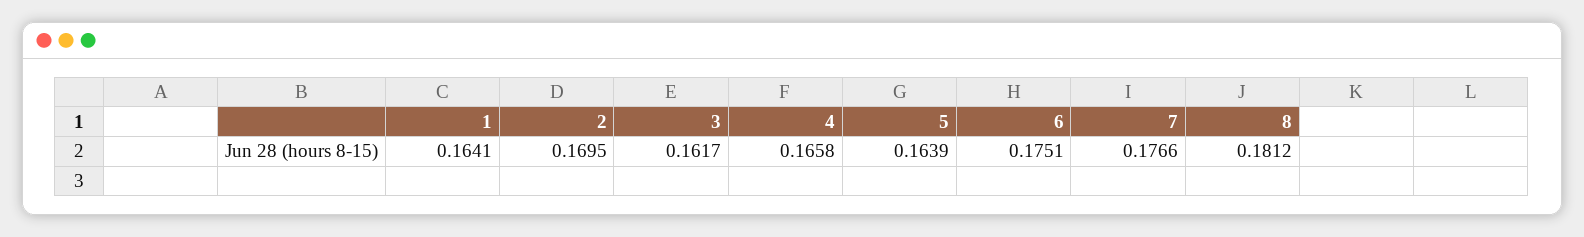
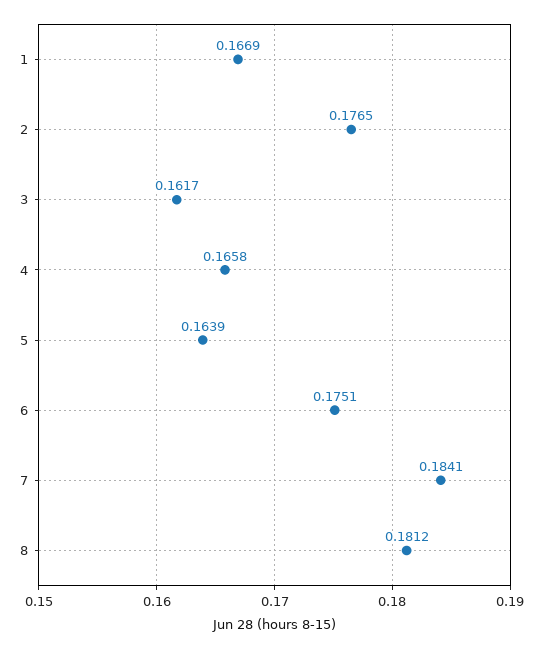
1: 0.1641 -> 0.1669
2: 0.1695 -> 0.1765
7: 0.1766 -> 0.1841

